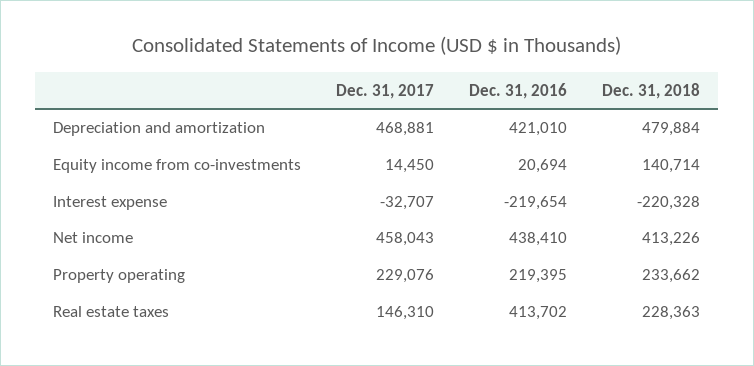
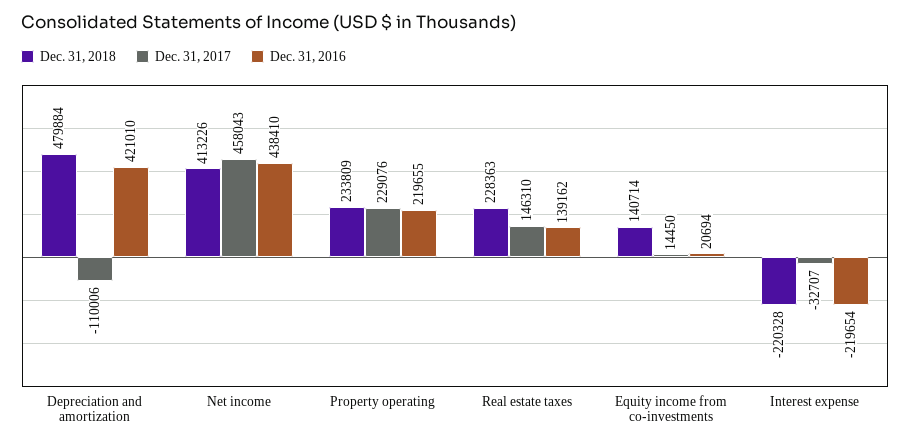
Dec. 31, 2017, Depreciation and amortization: 468881 -> -110006
Dec. 31, 2016, Property operating: 219395 -> 219655
Dec. 31, 2018, Property operating: 233662 -> 233809
Dec. 31, 2016, Real estate taxes: 413702 -> 139162

